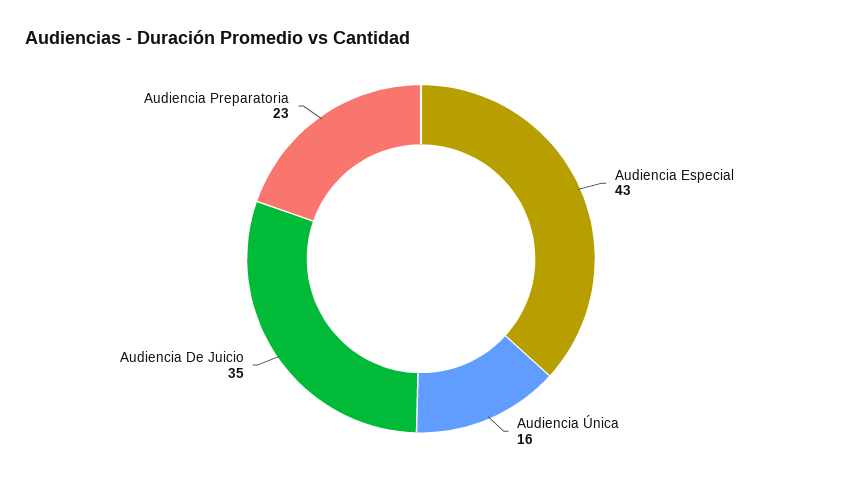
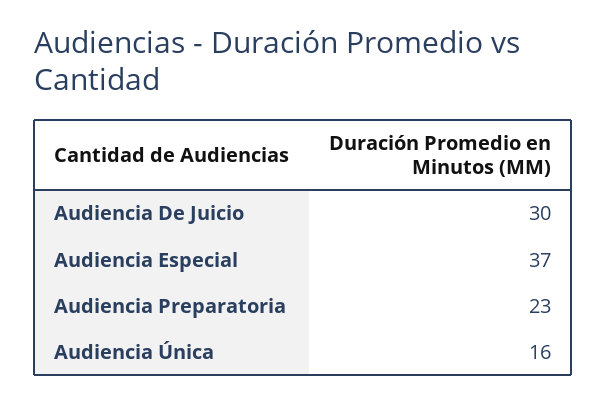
Audiencia Especial: 43 -> 37
Audiencia De Juicio: 35 -> 30

